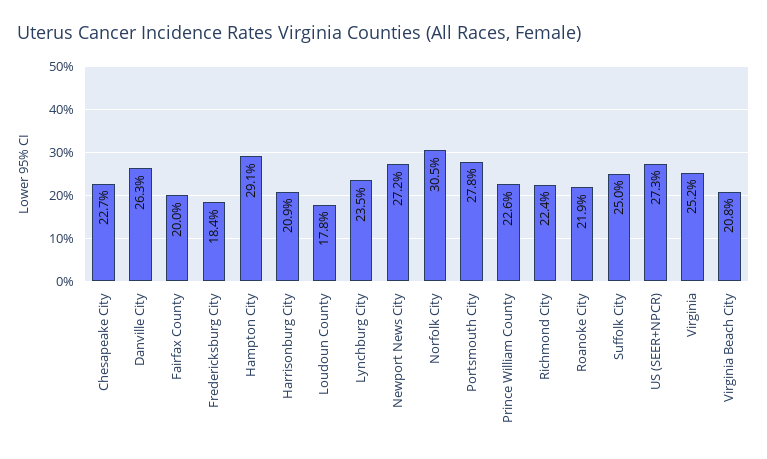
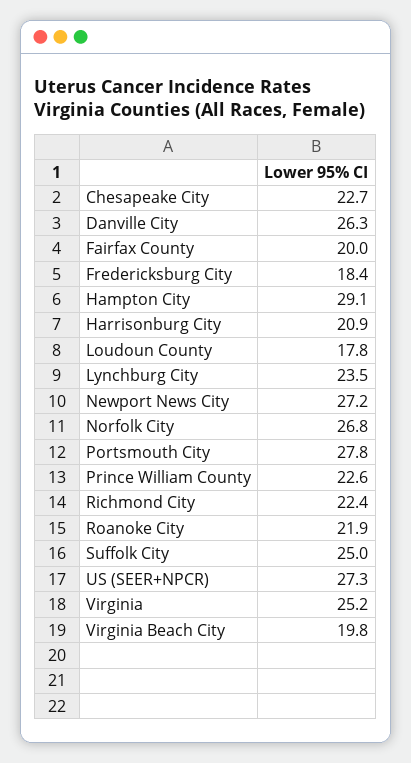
Norfolk City: 30.5 -> 26.8
Virginia Beach City: 20.8 -> 19.8

